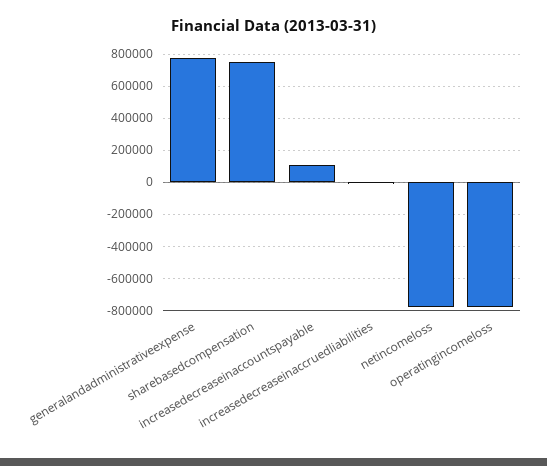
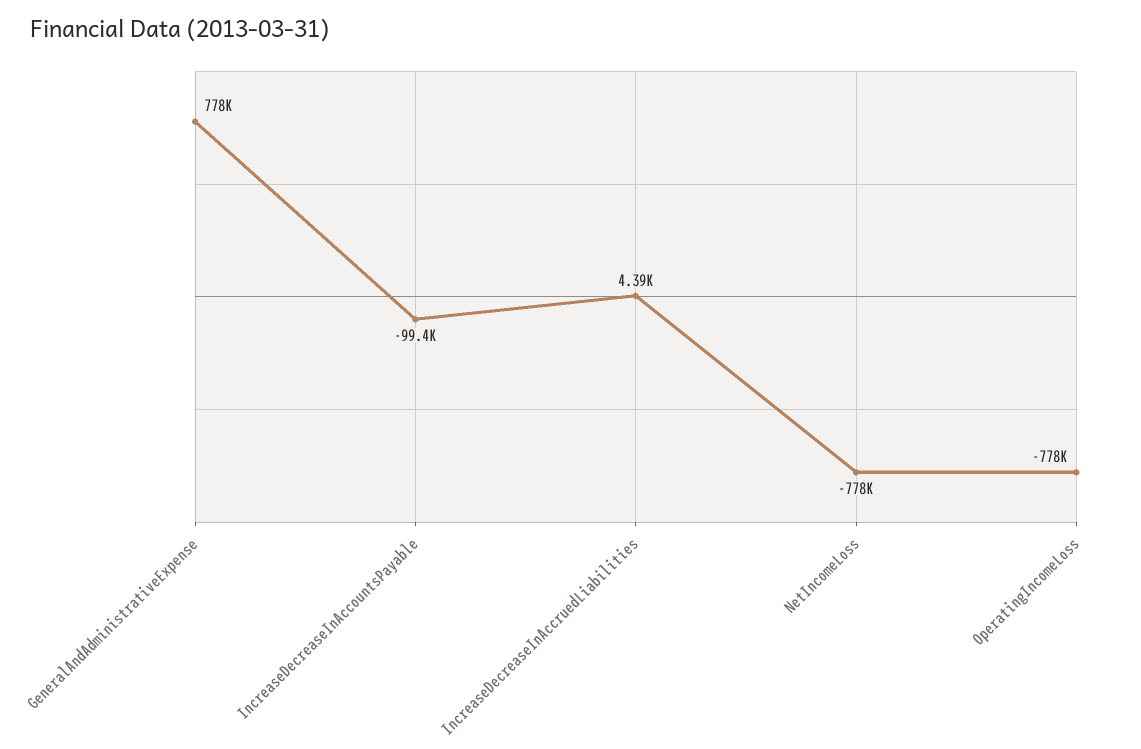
sharebasedcompensation: 750000 -> none
increasedecreaseinaccountspayable: 100000 -> -99400

